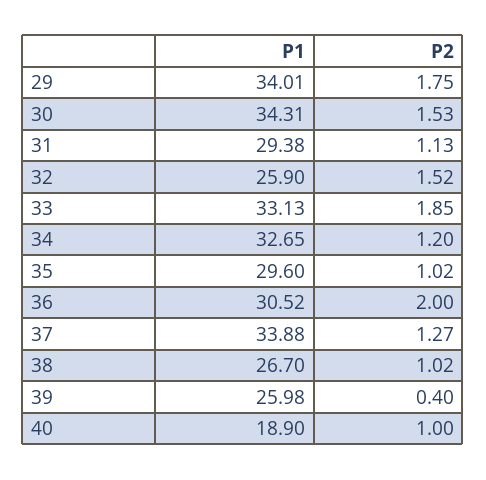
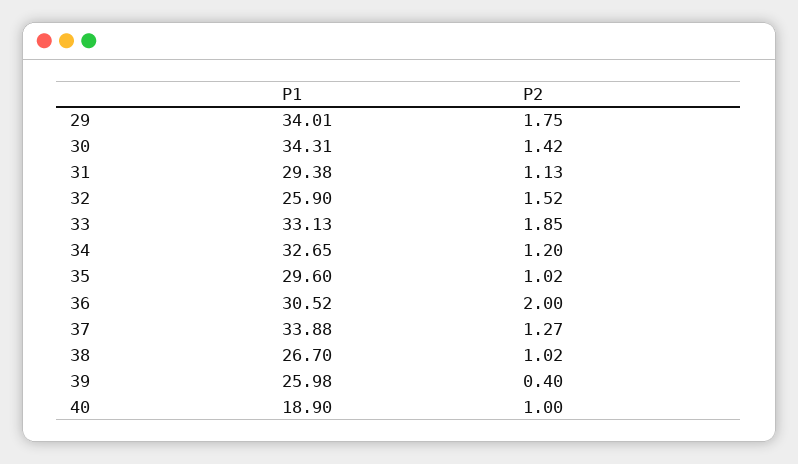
P2, 30: 1.53 -> 1.42

